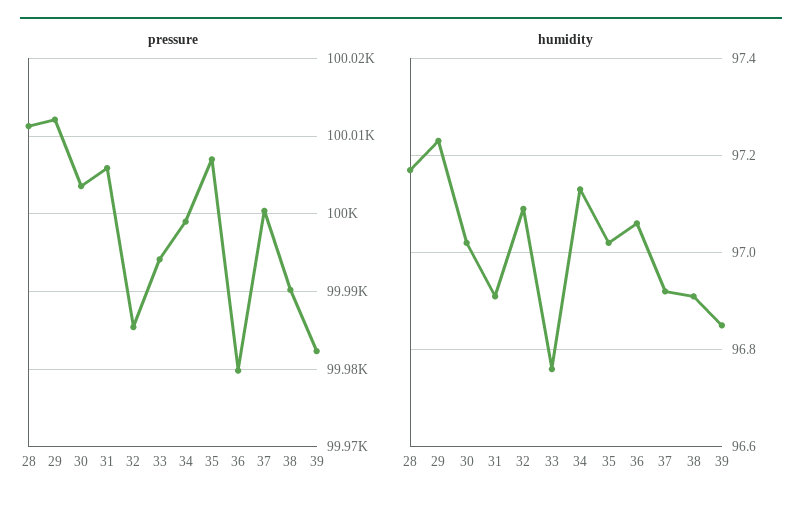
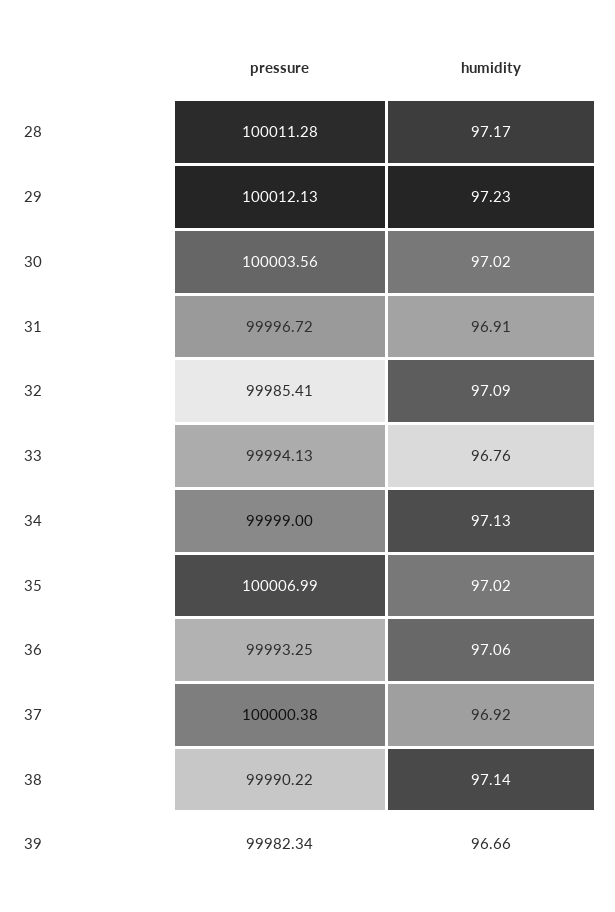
pressure, 31: 100006 -> 99996.72
pressure, 36: 99980 -> 99993.25
humidity, 38: 96.9 -> 97.14
humidity, 39: 96.85 -> 96.66

